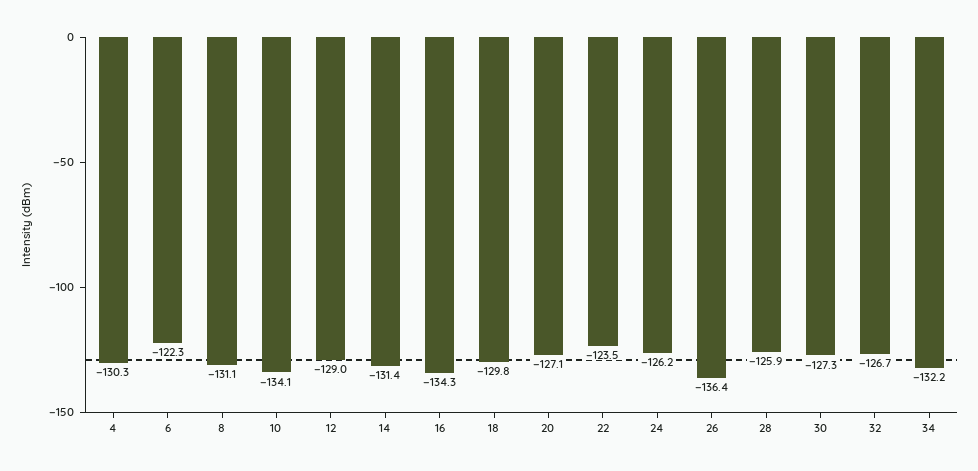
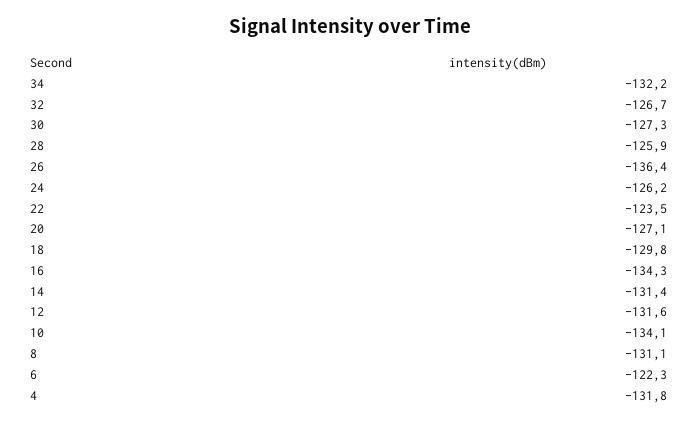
4: -130.3 -> -131.8
12: -129 -> -131.6

